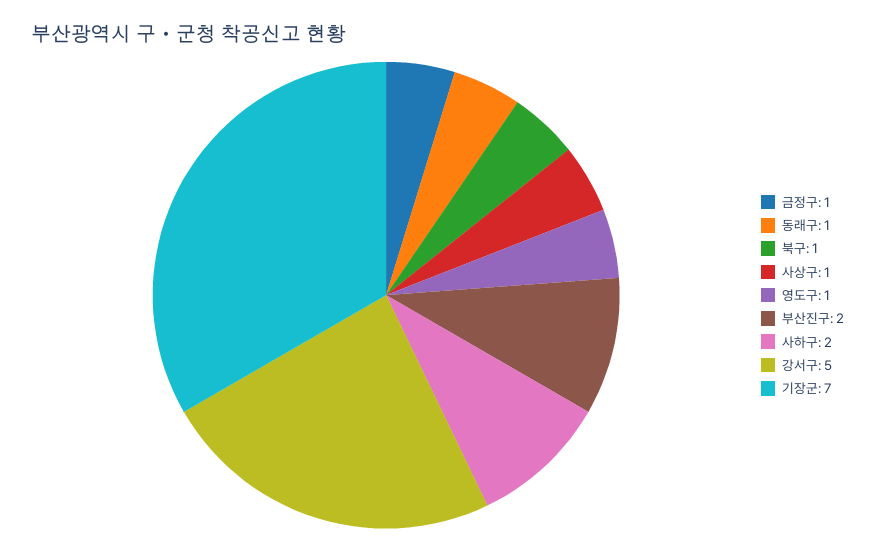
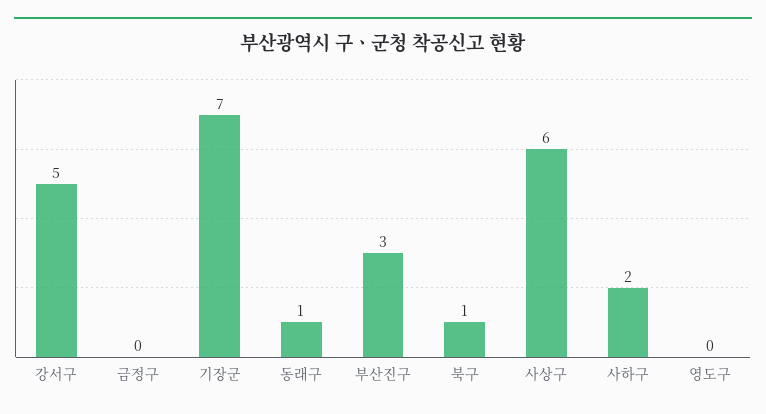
금정구: 1 -> 0
사상구: 1 -> 6
영도구: 1 -> 0
부산진구: 2 -> 3

